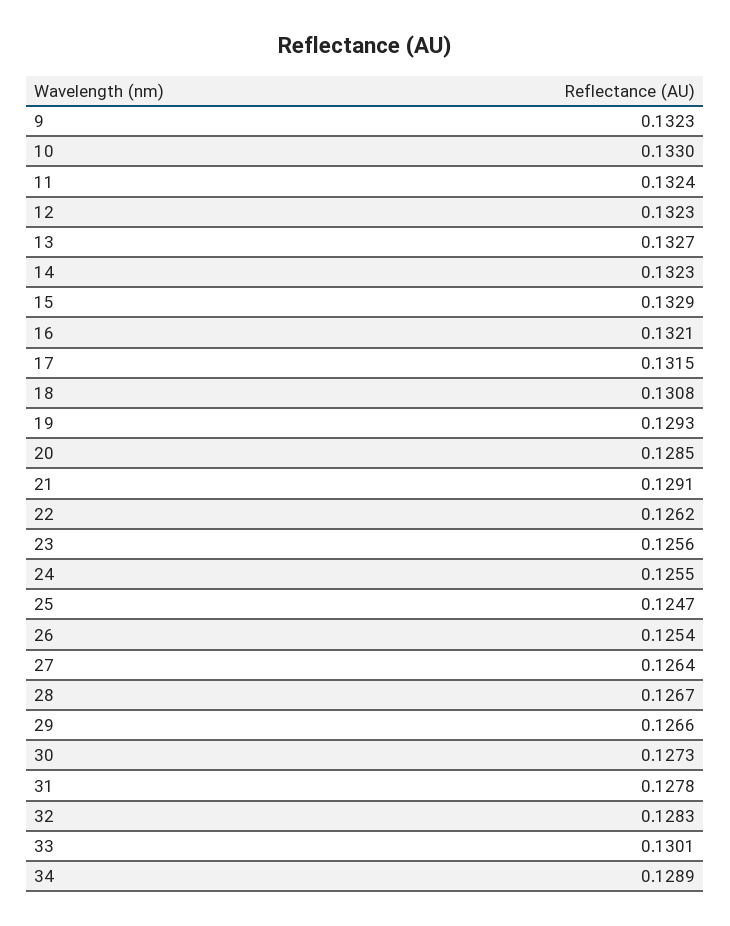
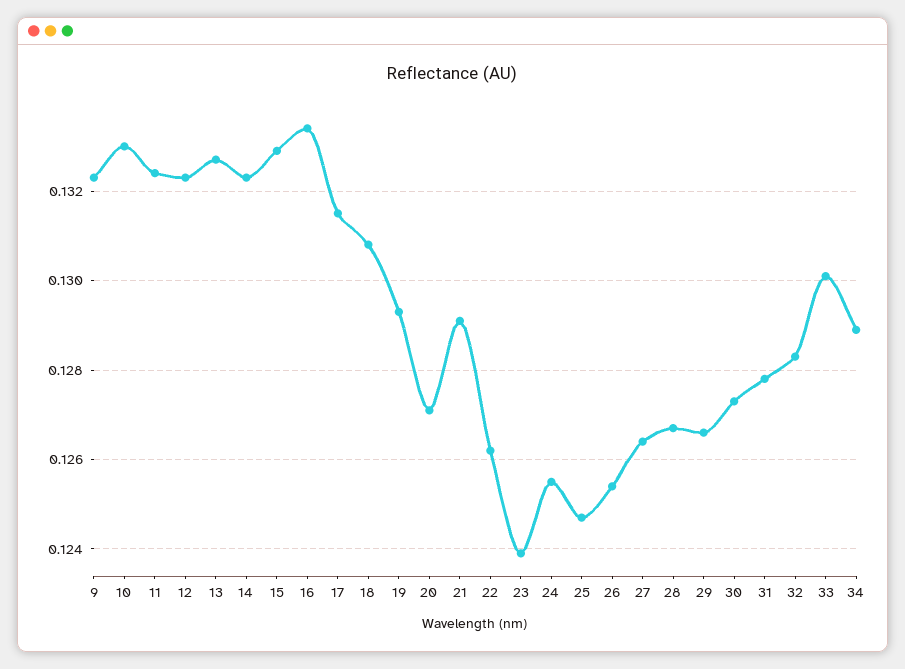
16: 0.1321 -> 0.1335
20: 0.1285 -> 0.127
23: 0.1256 -> 0.124

